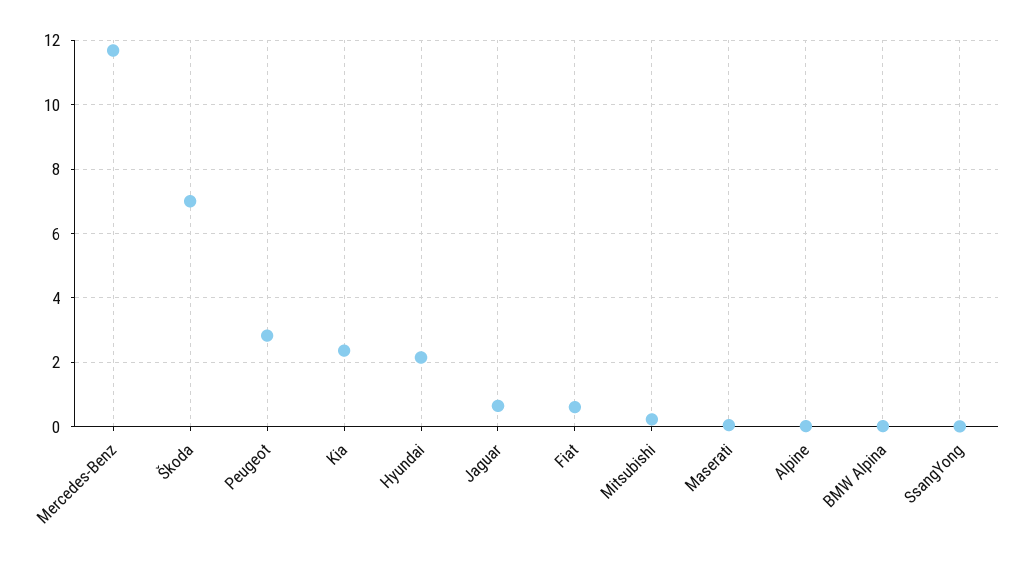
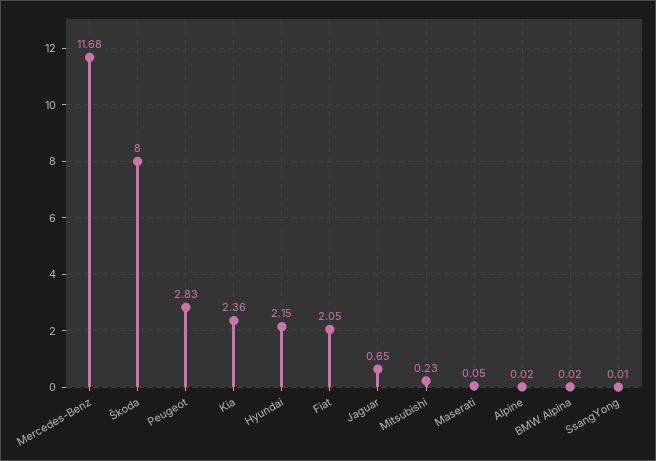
Škoda: 7 -> 8
Fiat: 0.6 -> 2.05

